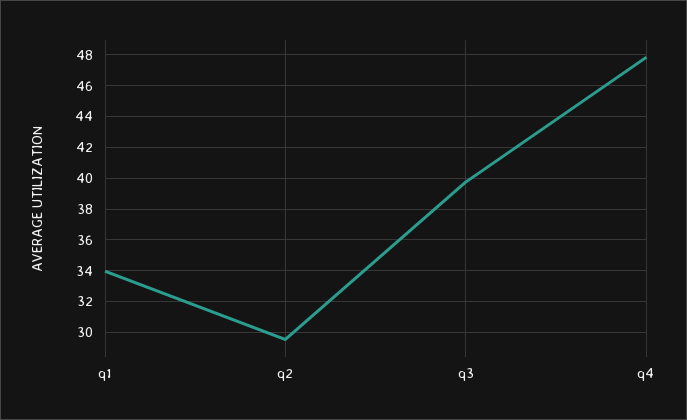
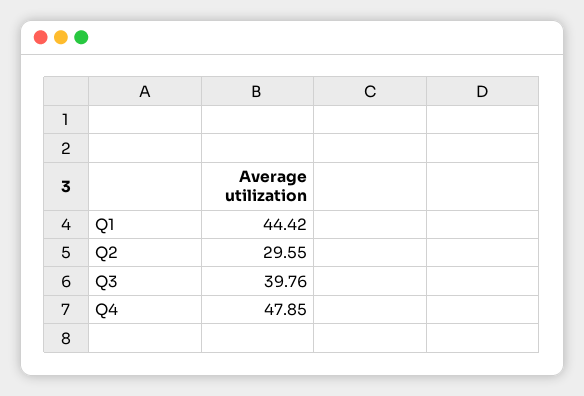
q1: 34 -> 44.42

